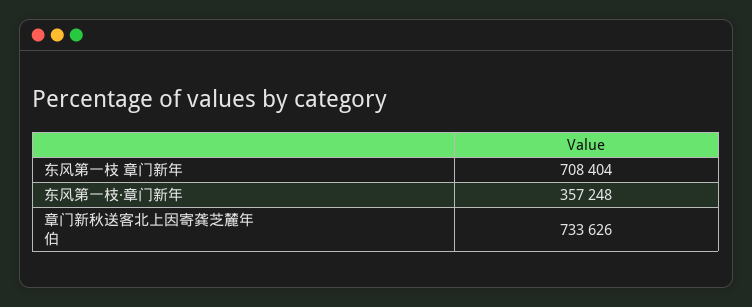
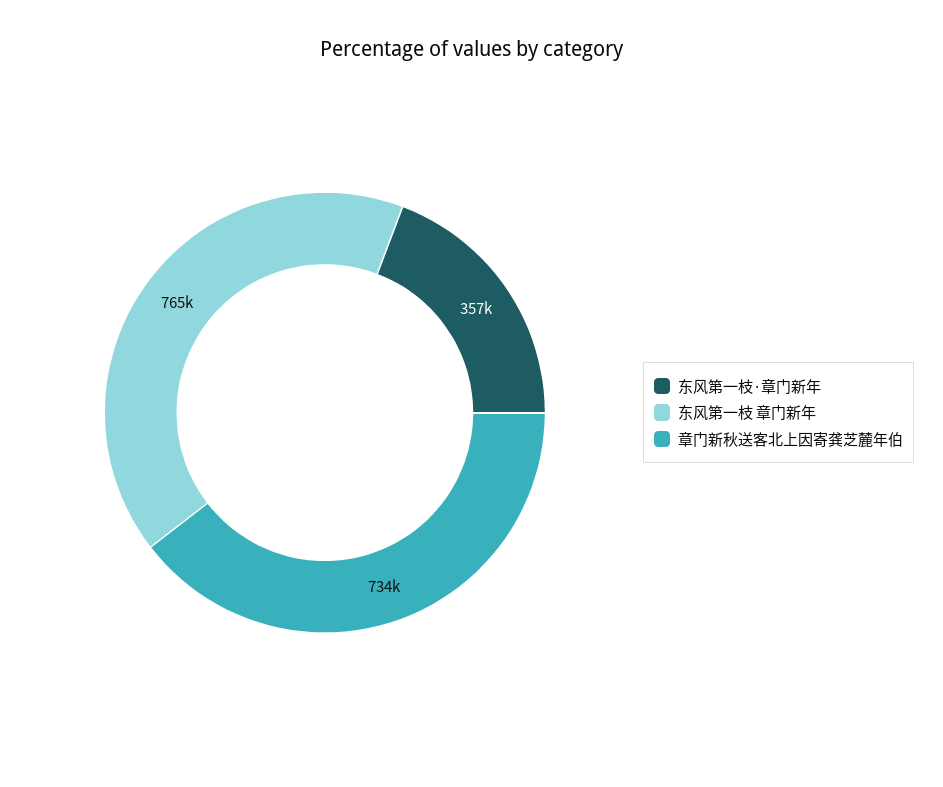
东风第一枝 章门新年: 708404 -> 765000

